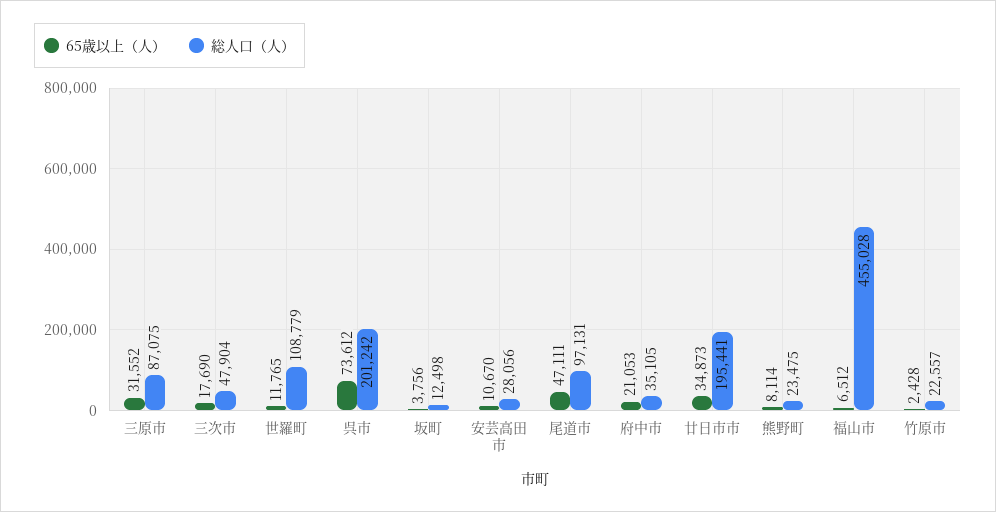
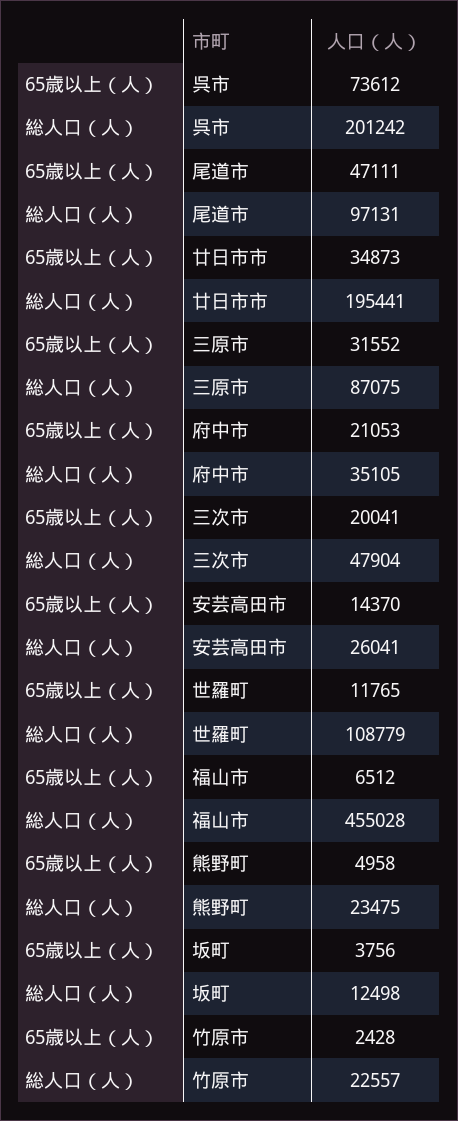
65歳以上（人）, 三次市: 17690 -> 20041
65歳以上（人）, 安芸高田市: 10670 -> 14370
総人口（人）, 安芸高田市: 28056 -> 26041
65歳以上（人）, 熊野町: 8114 -> 4958

